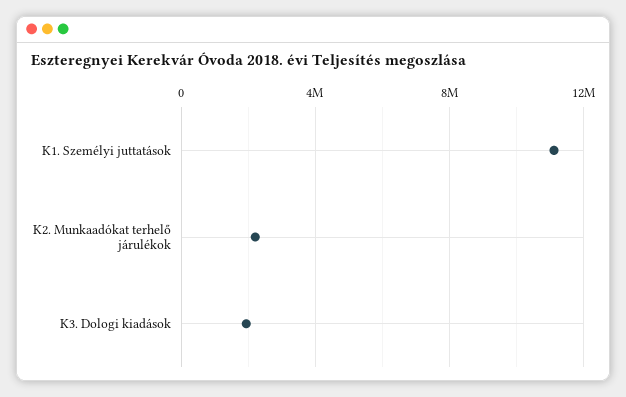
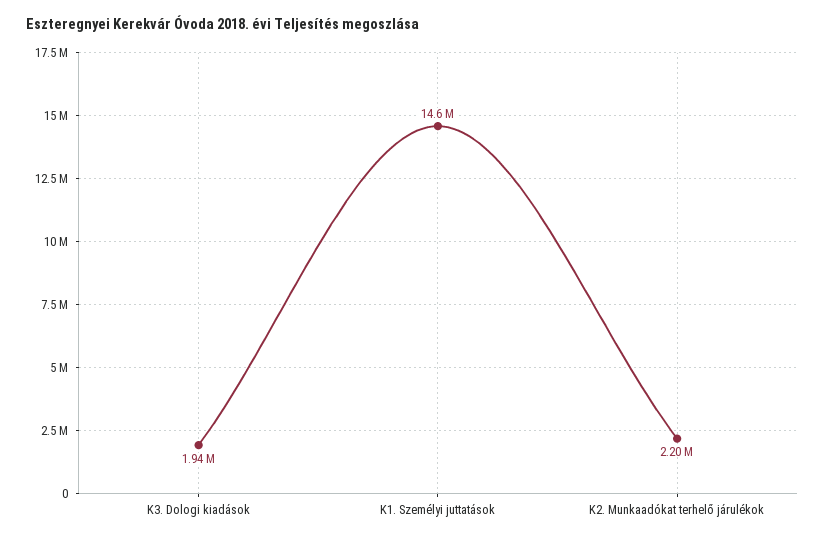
K1. Személyi juttatások: 11000000 -> 14600000

